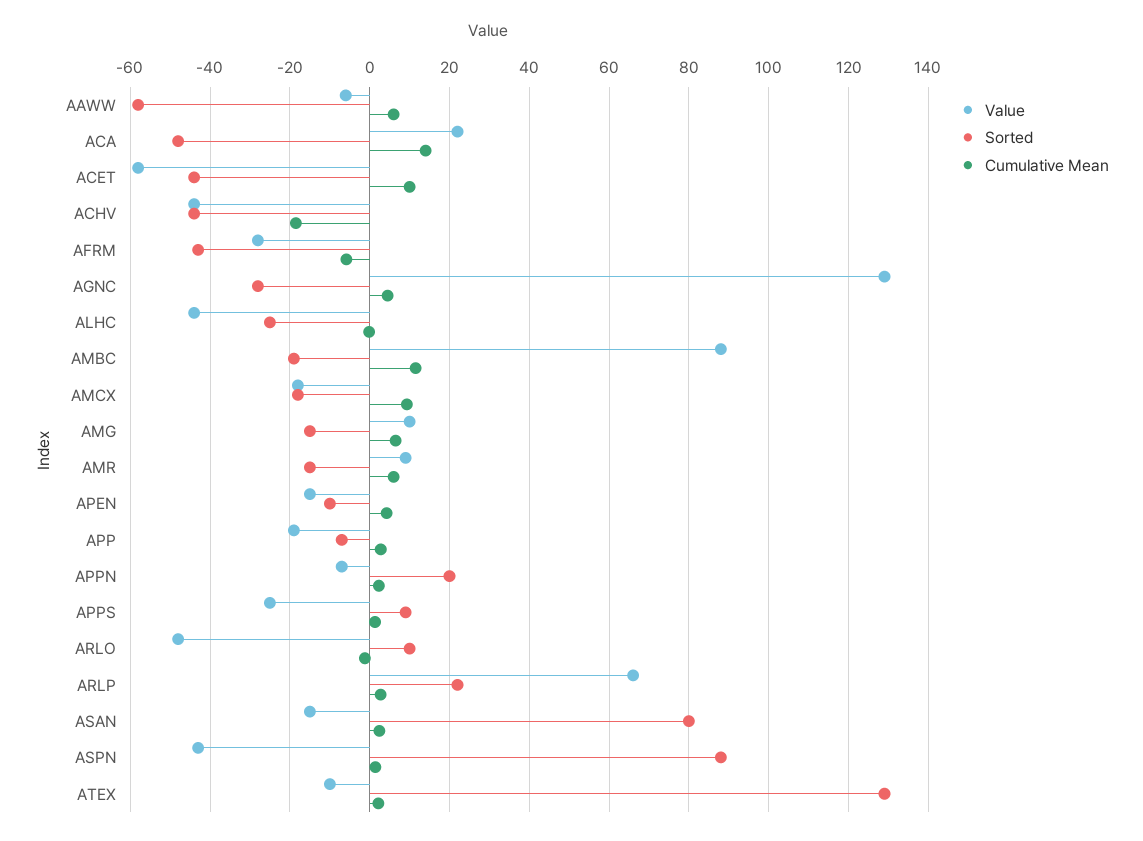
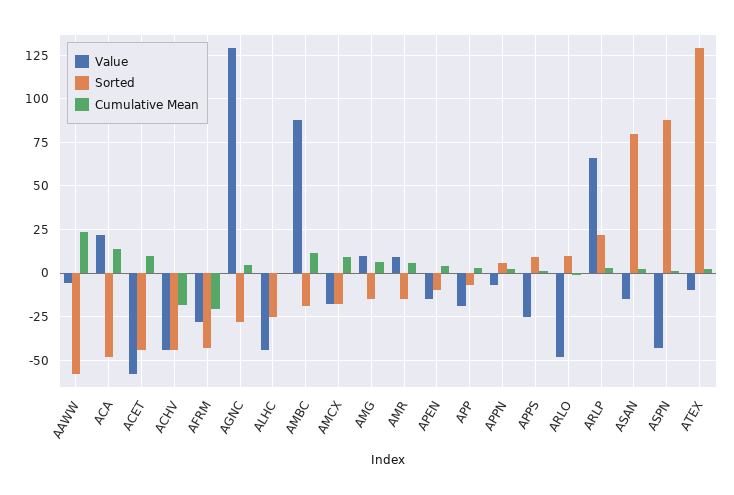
Cumulative Mean, AAWW: 6 -> 25
Cumulative Mean, AFRM: -6 -> -20
Sorted, APPN: 20 -> 5

